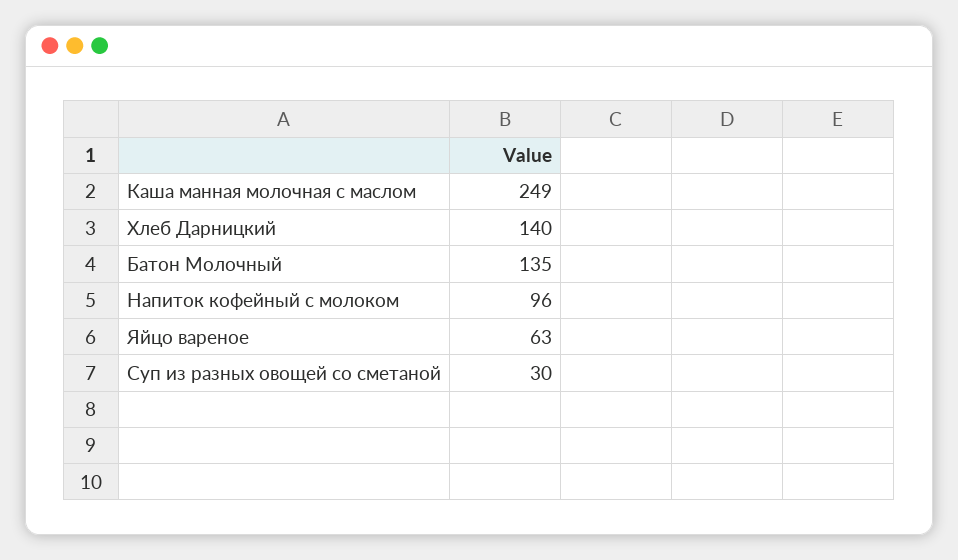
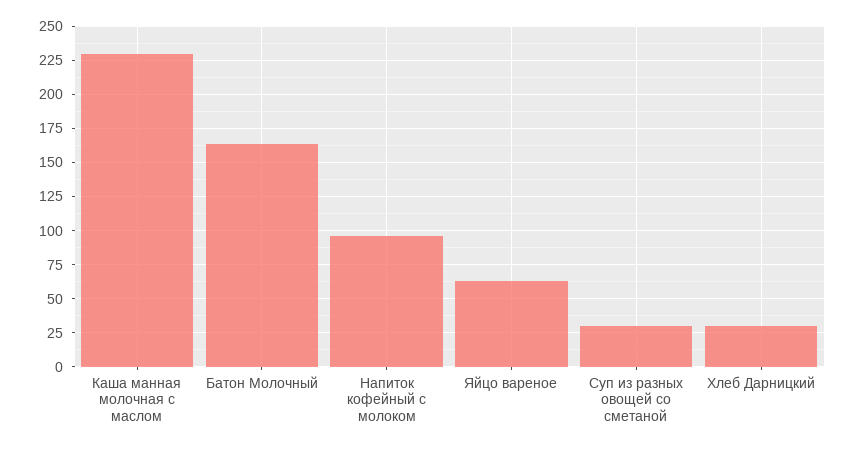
Каша манная молочная с маслом: 249 -> 230
Хлеб Дарницкий: 140 -> 30
Батон Молочный: 135 -> 165

